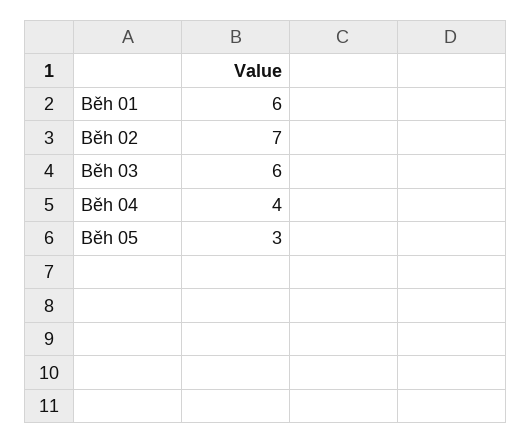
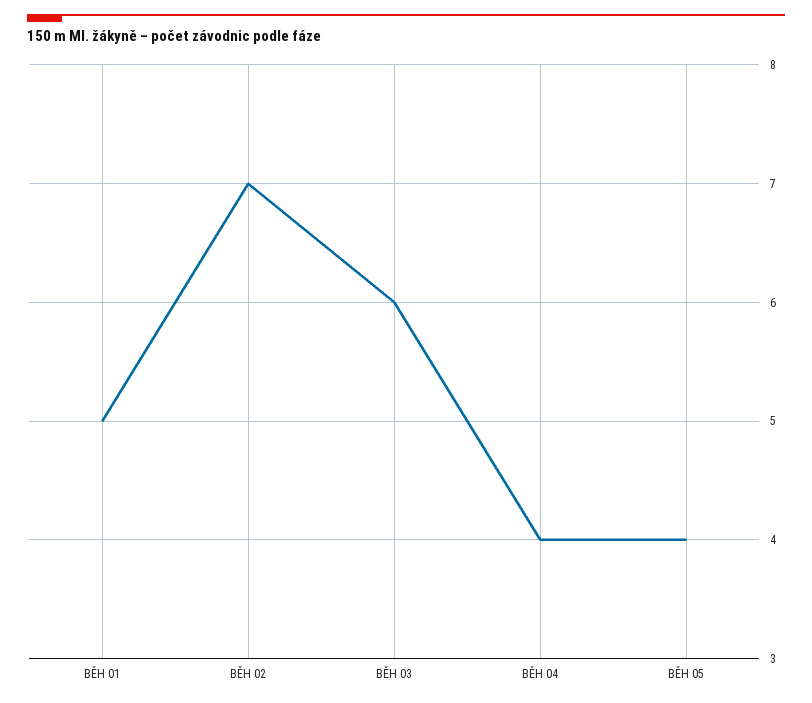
Běh 01: 6 -> 5
Běh 05: 3 -> 4

